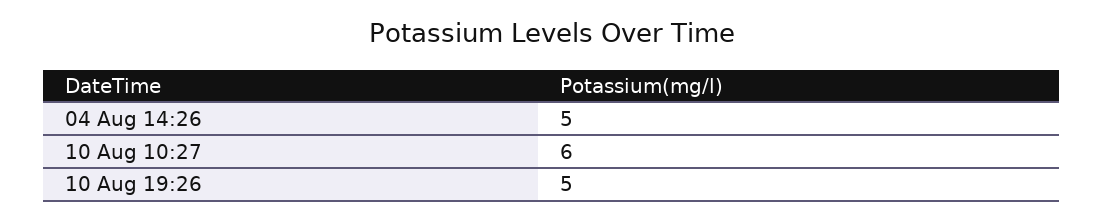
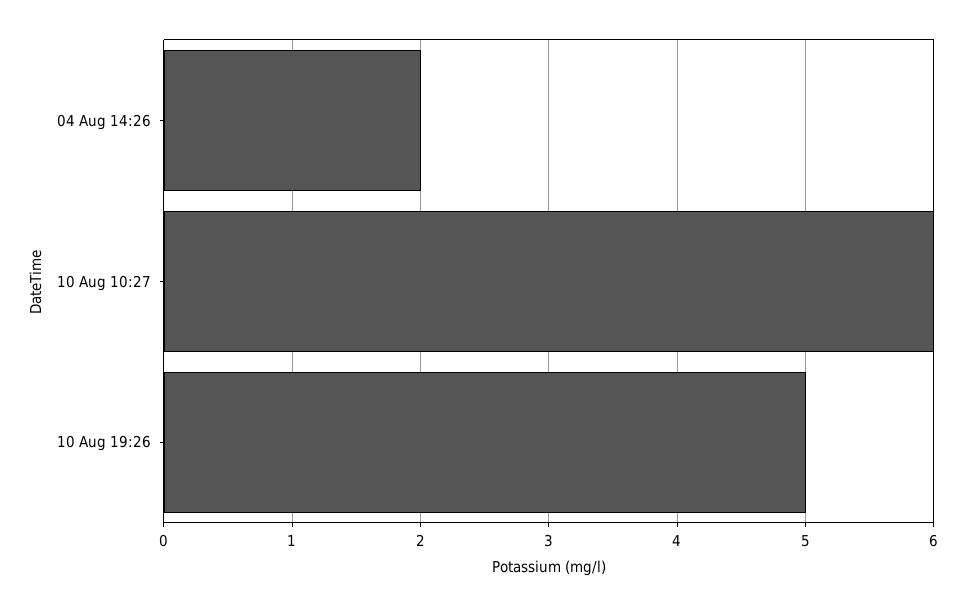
04 Aug 14:26: 5 -> 2

